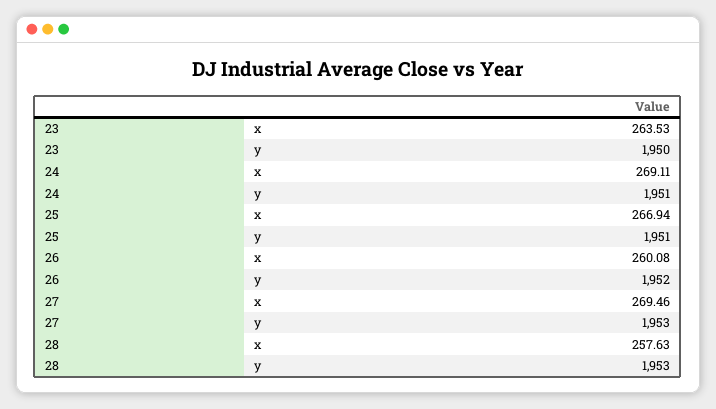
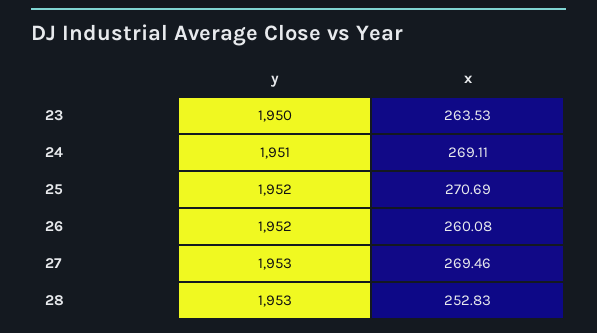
25, x: 266.94 -> 270.69
25, y: 1951 -> 1952
28, x: 257.63 -> 252.83

